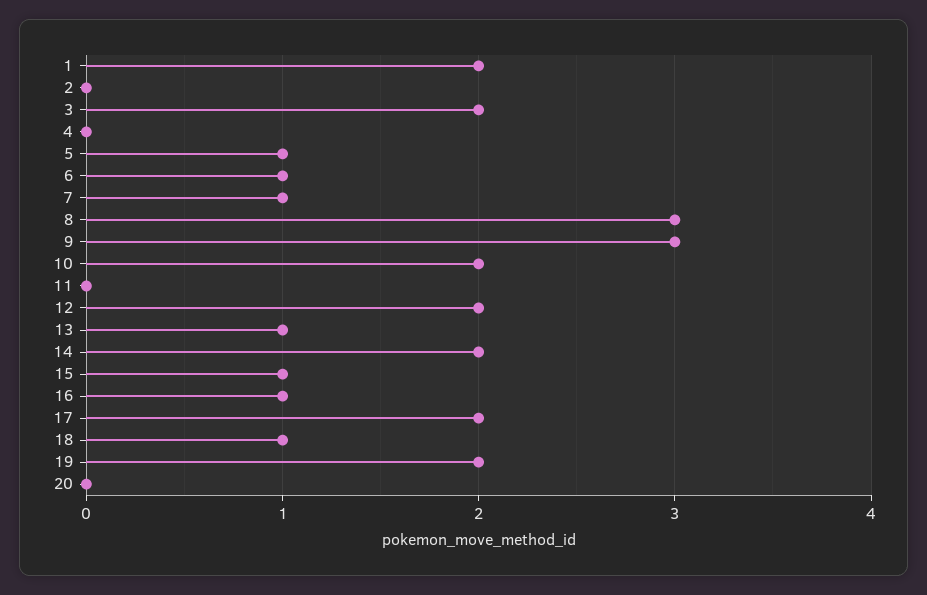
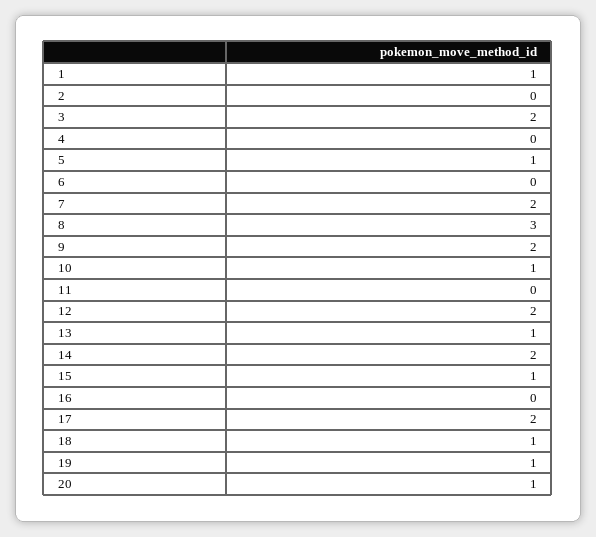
1: 2 -> 1
6: 1 -> 0
7: 1 -> 2
9: 3 -> 2
10: 2 -> 1
16: 1 -> 0
19: 2 -> 1
20: 0 -> 1

